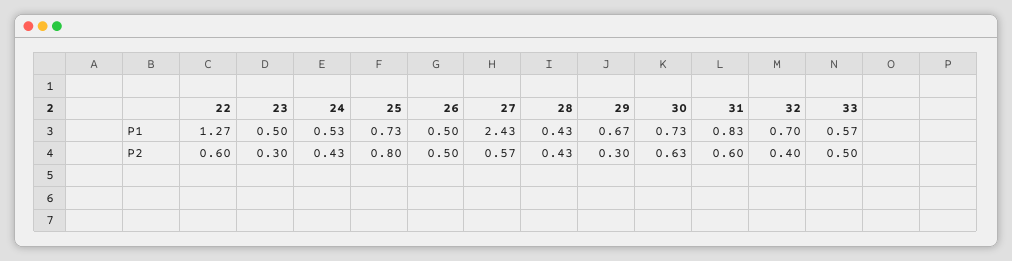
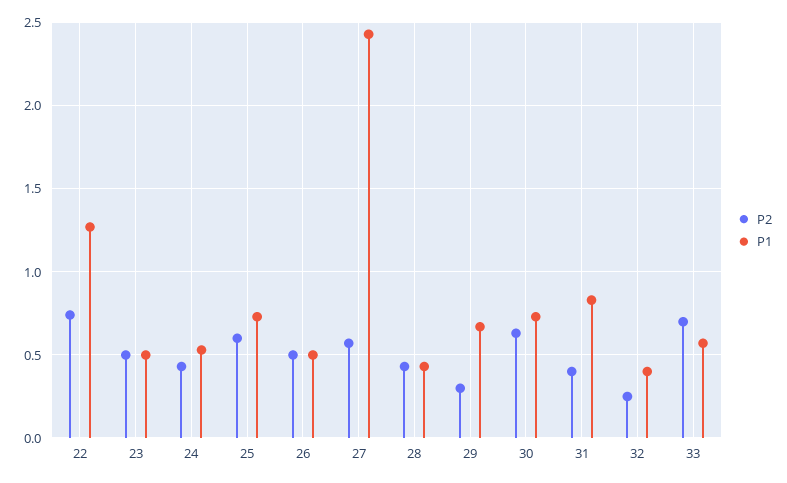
P1, 32: 0.7 -> 0.4
P2, 22: 0.6 -> 0.75
P2, 23: 0.3 -> 0.5
P2, 25: 0.8 -> 0.6
P2, 31: 0.6 -> 0.4
P2, 32: 0.4 -> 0.25
P2, 33: 0.5 -> 0.7

